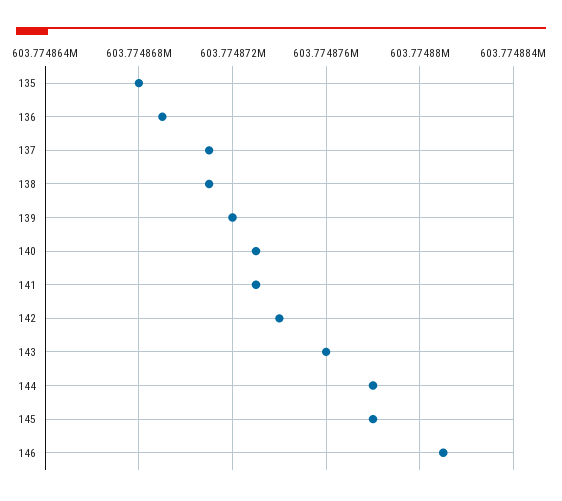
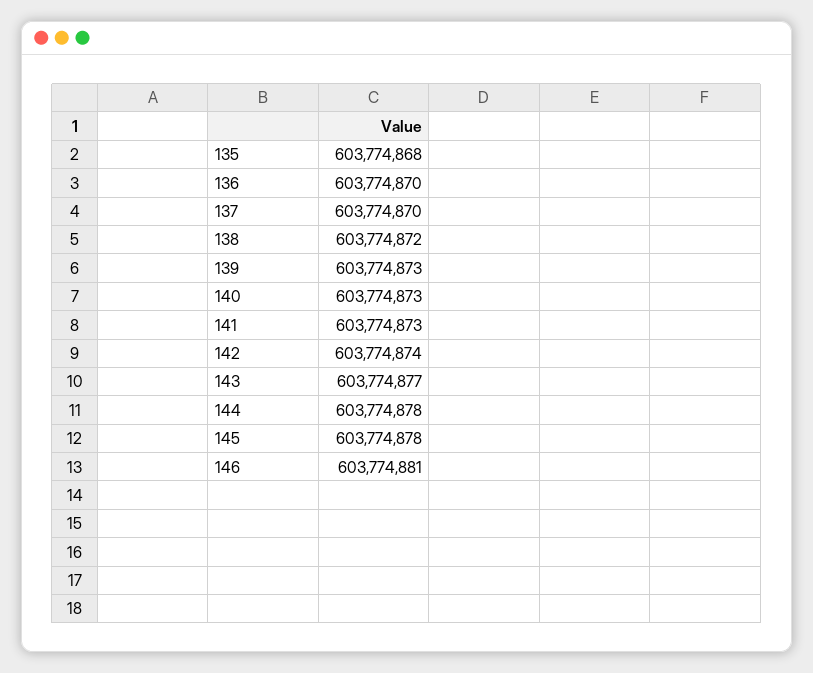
136: 603774869 -> 603774870
137: 603774871 -> 603774870
138: 603774871 -> 603774872
139: 603774872 -> 603774873
143: 603774876 -> 603774877

